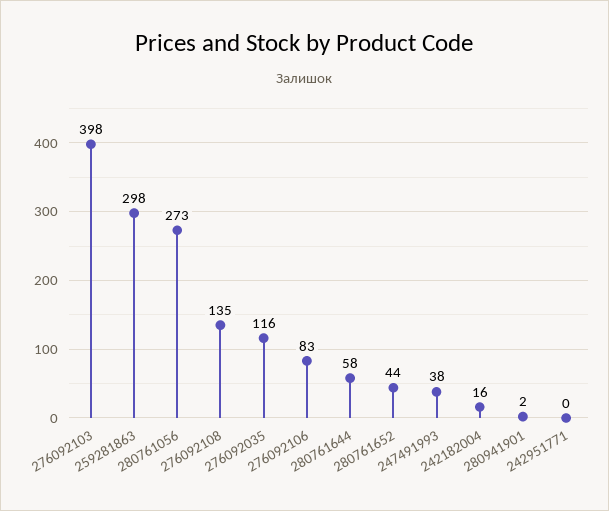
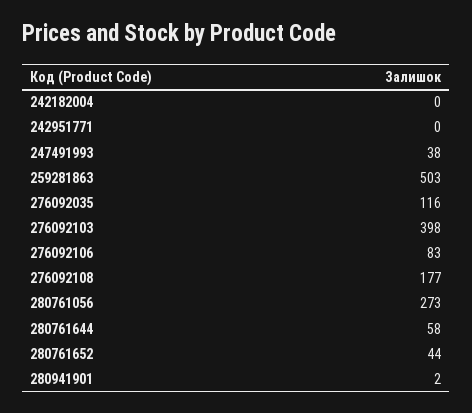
259281863: 298 -> 503
276092108: 135 -> 177
242182004: 16 -> 0

